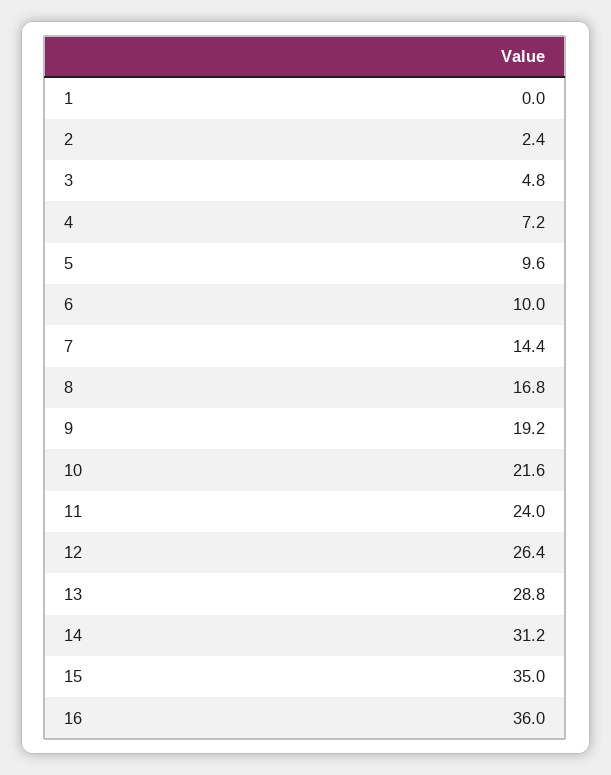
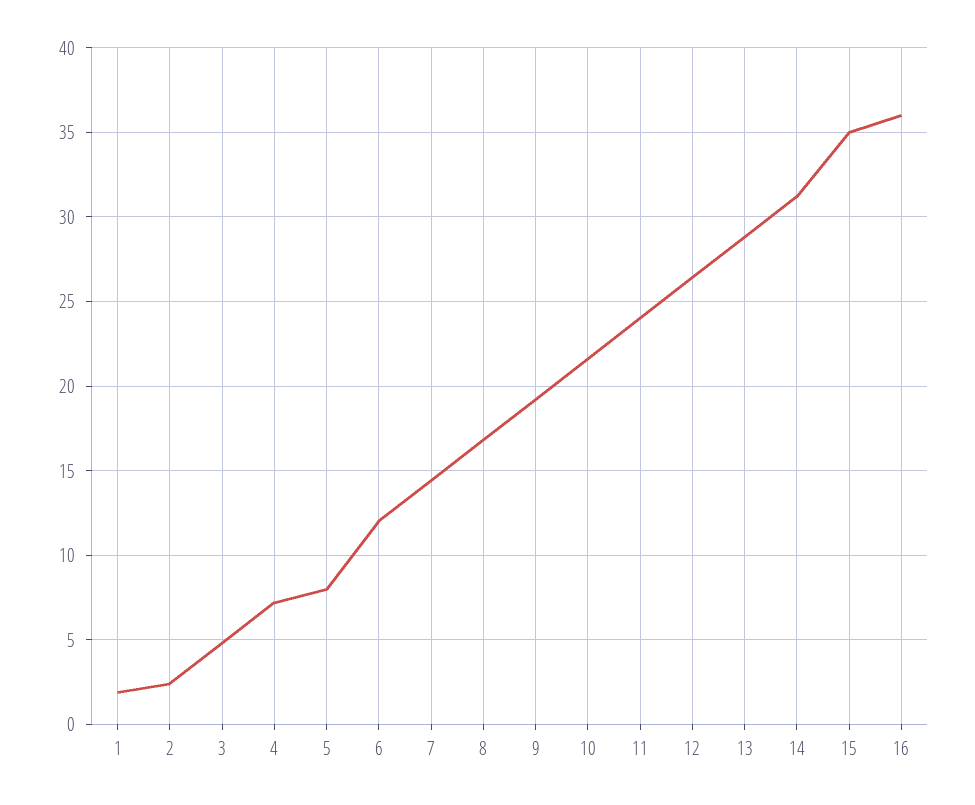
1: 0 -> 2
5: 9.6 -> 8
6: 10 -> 12

